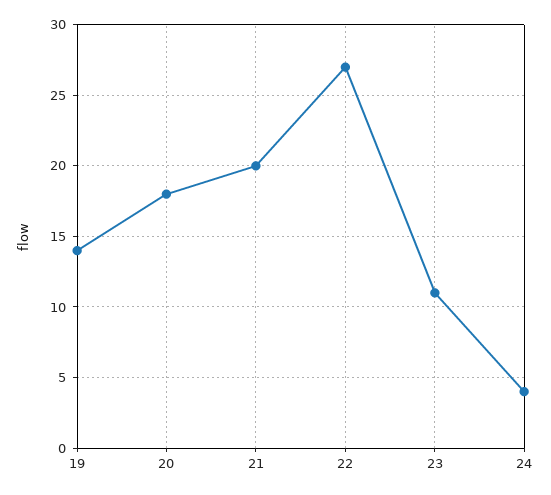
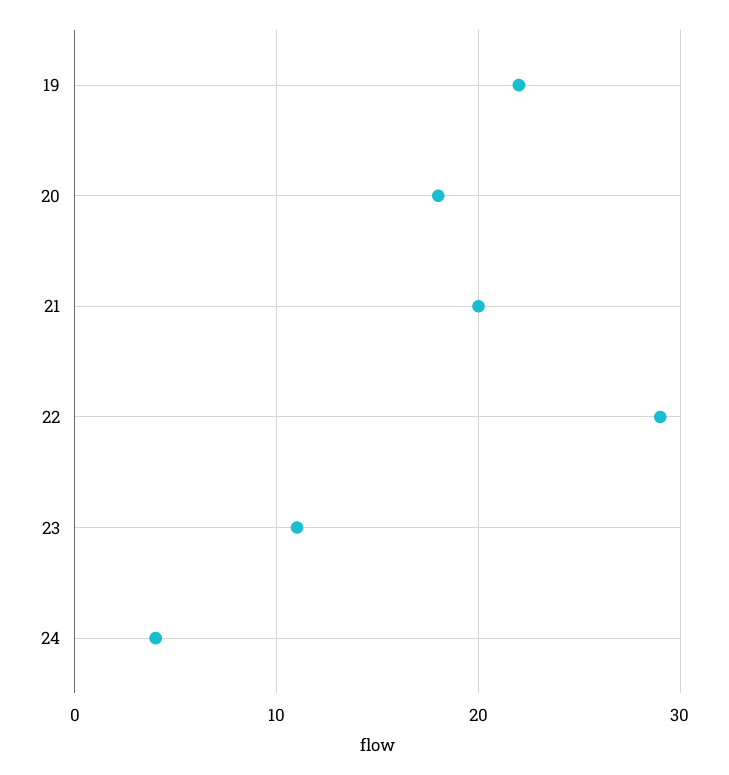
19: 14 -> 22
22: 27 -> 29

